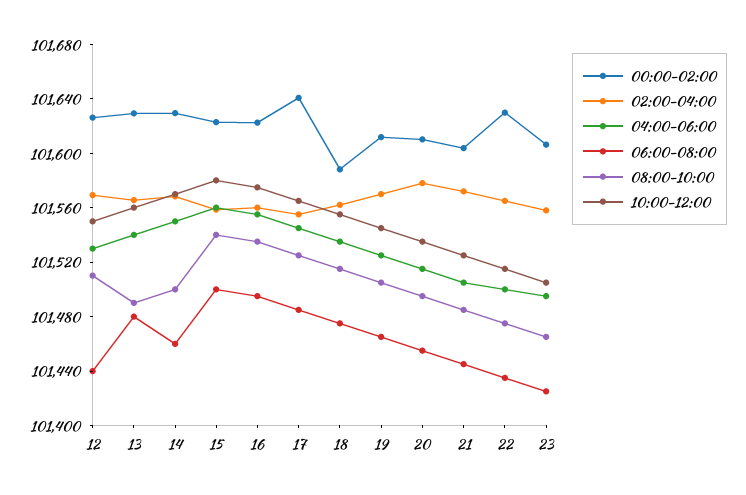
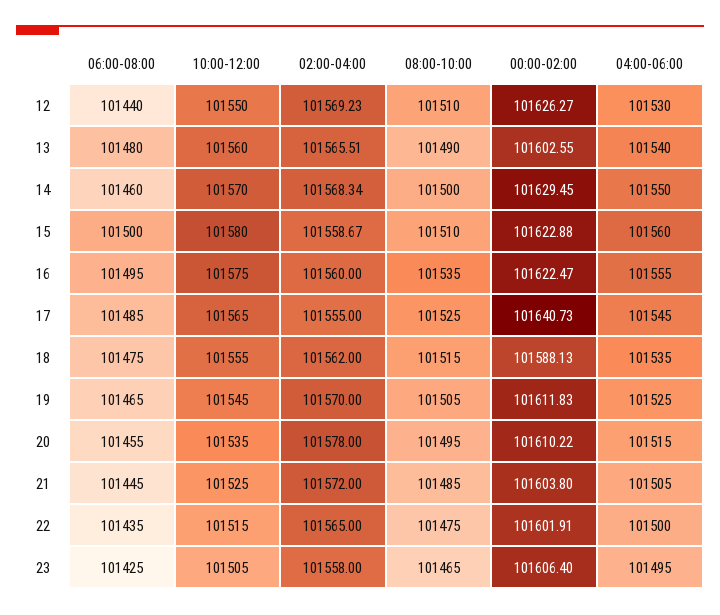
00:00-02:00, 13: 101630 -> 101602.55
08:00-10:00, 15: 101540 -> 101510
00:00-02:00, 22: 101630 -> 101601.91

